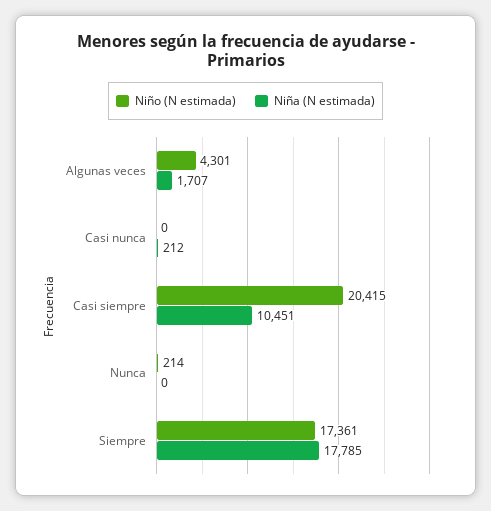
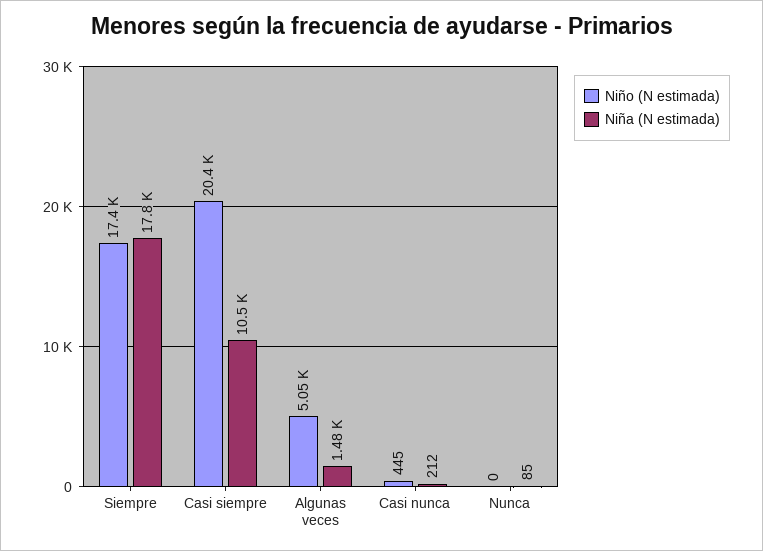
Niño (N estimada), Algunas veces: 4301 -> 5050
Niña (N estimada), Algunas veces: 1707 -> 1480
Niño (N estimada), Casi nunca: 0 -> 445
Niño (N estimada), Nunca: 214 -> 0
Niña (N estimada), Nunca: 0 -> 85

